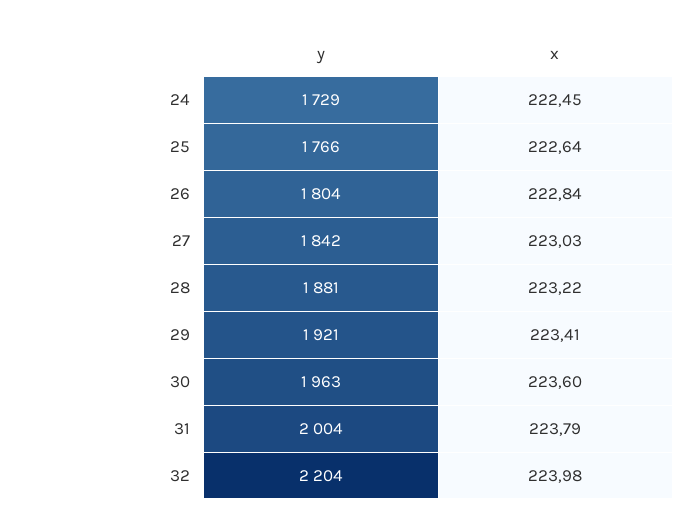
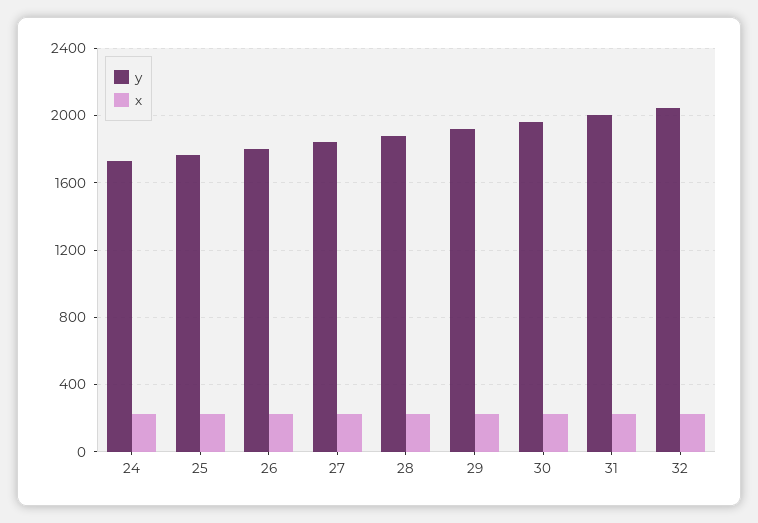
y, 32: 2204 -> 2050

